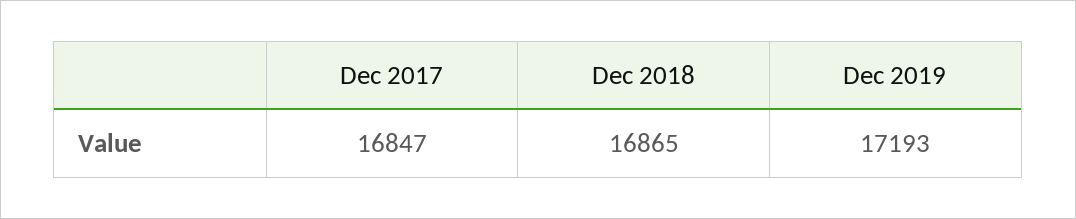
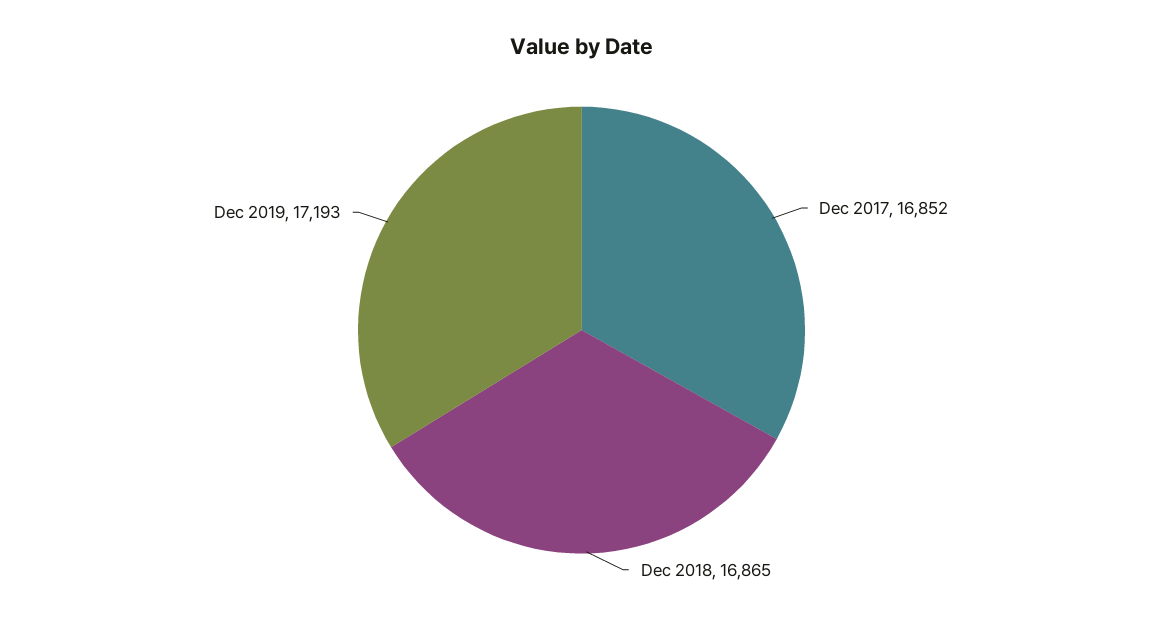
Dec 2017: 16847 -> 16852

